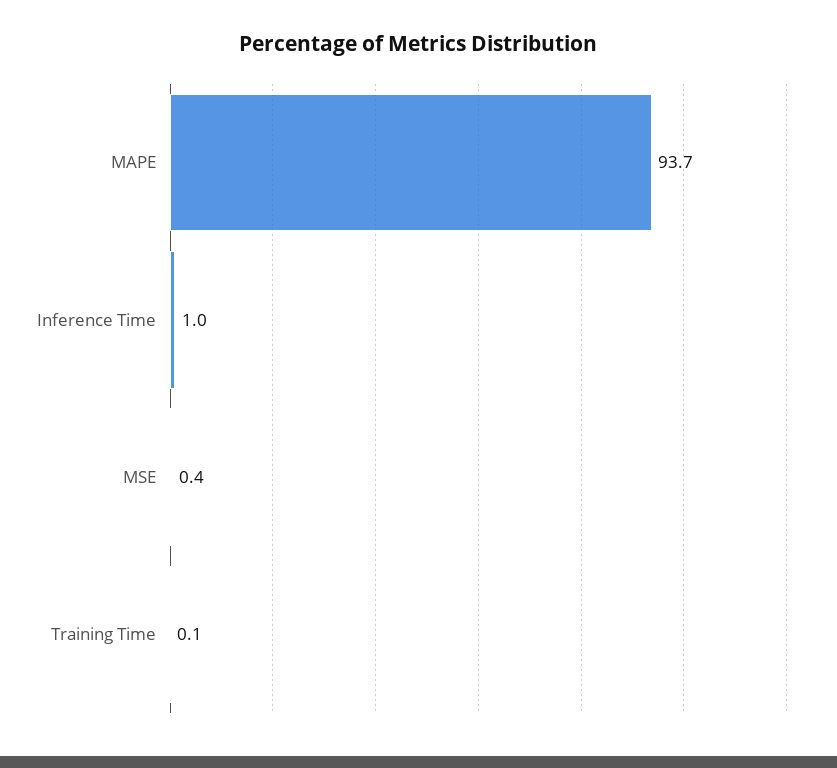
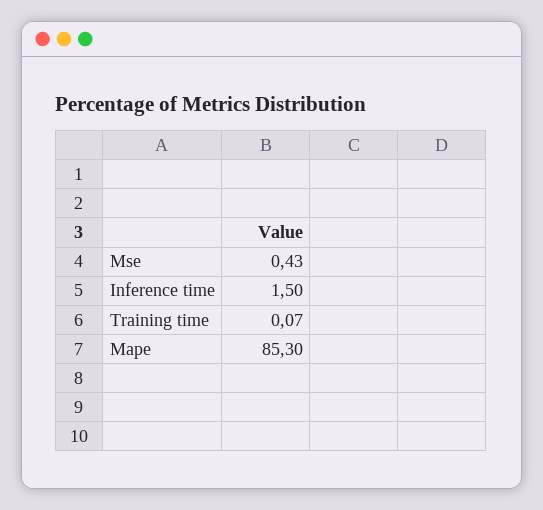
MAPE: 93.7 -> 85.3
Inference Time: 1 -> 1.5

